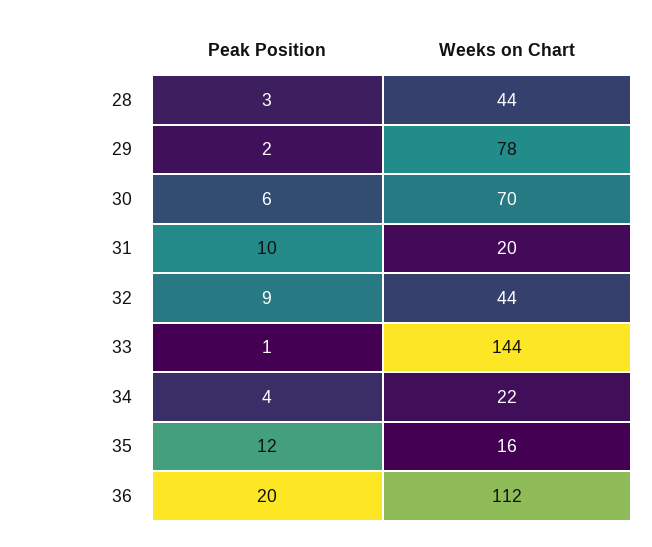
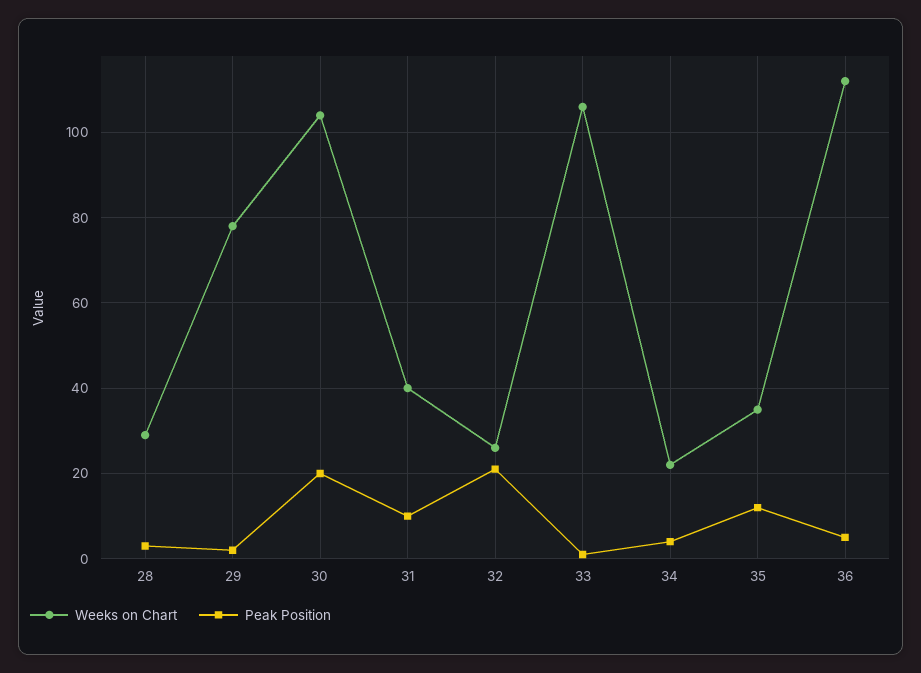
Weeks on Chart, 28: 44 -> 30
Peak Position, 30: 6 -> 20
Weeks on Chart, 30: 70 -> 105
Weeks on Chart, 31: 20 -> 40
Peak Position, 32: 9 -> 20
Weeks on Chart, 32: 44 -> 25
Weeks on Chart, 33: 144 -> 105
Weeks on Chart, 35: 16 -> 35
Peak Position, 36: 20 -> 5

